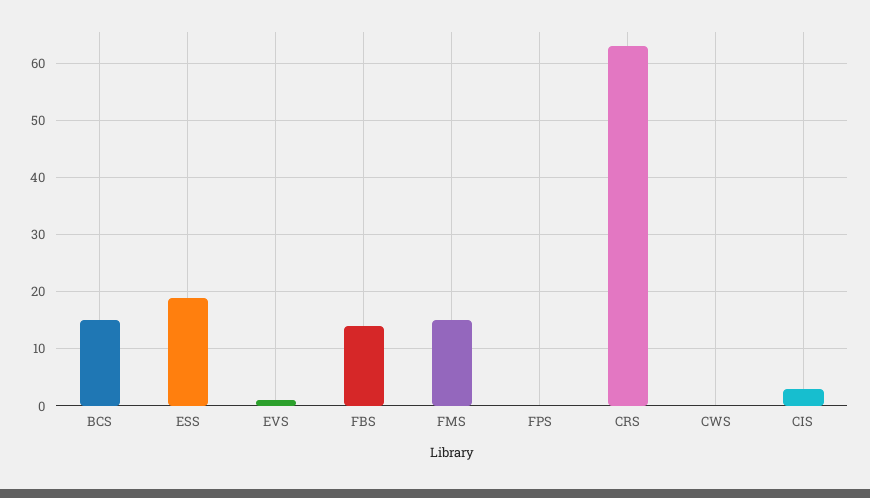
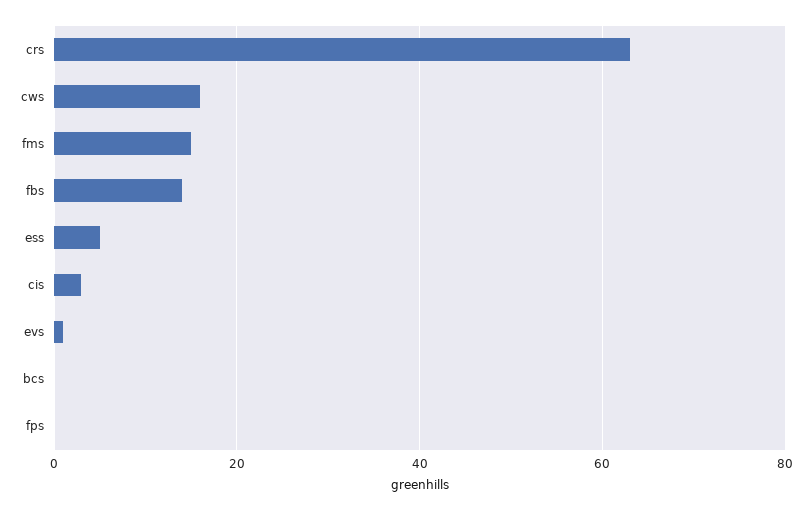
BCS: 15 -> 0
ESS: 20 -> 5
CWS: 0 -> 15

